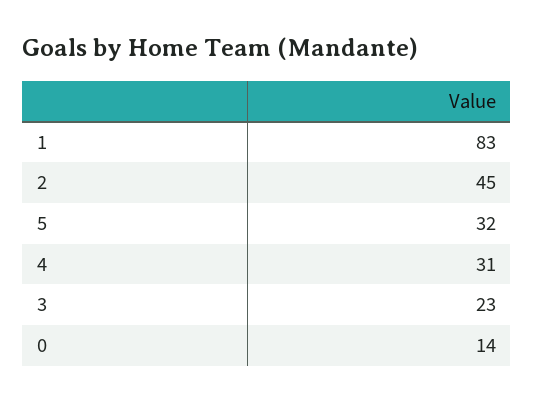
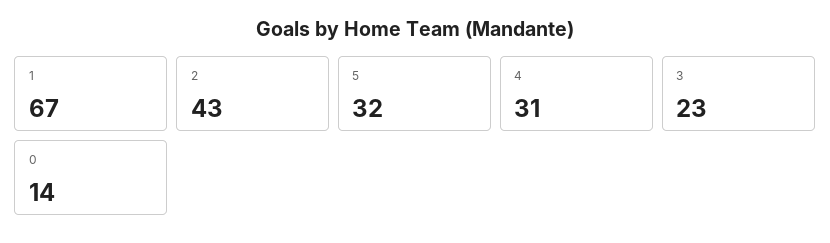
1: 83 -> 67
2: 45 -> 43

